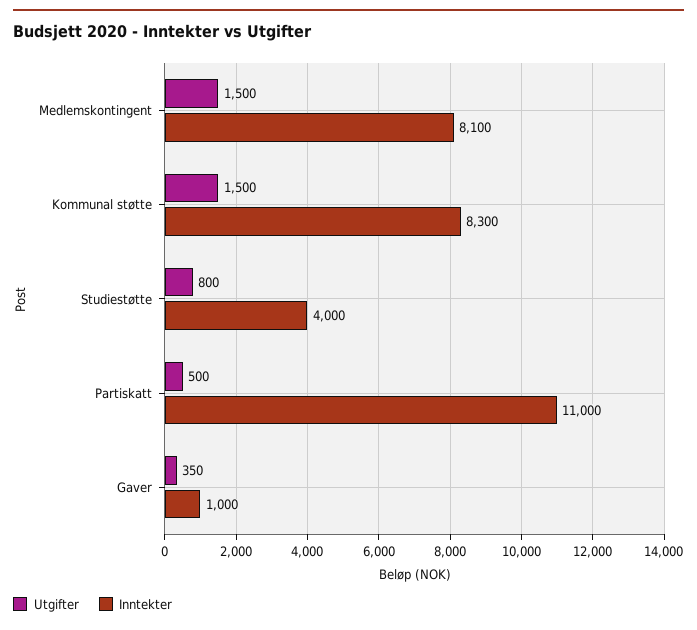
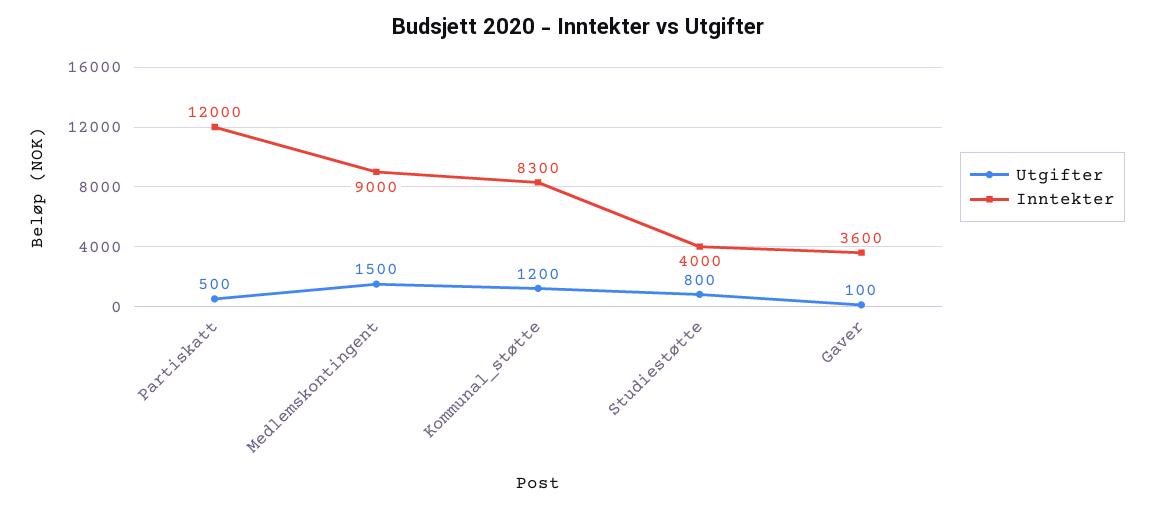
Inntekter, Medlemskontingent: 8100 -> 9000
Utgifter, Kommunal støtte: 1500 -> 1200
Inntekter, Partiskatt: 11000 -> 12000
Utgifter, Gaver: 350 -> 100
Inntekter, Gaver: 1000 -> 3600

